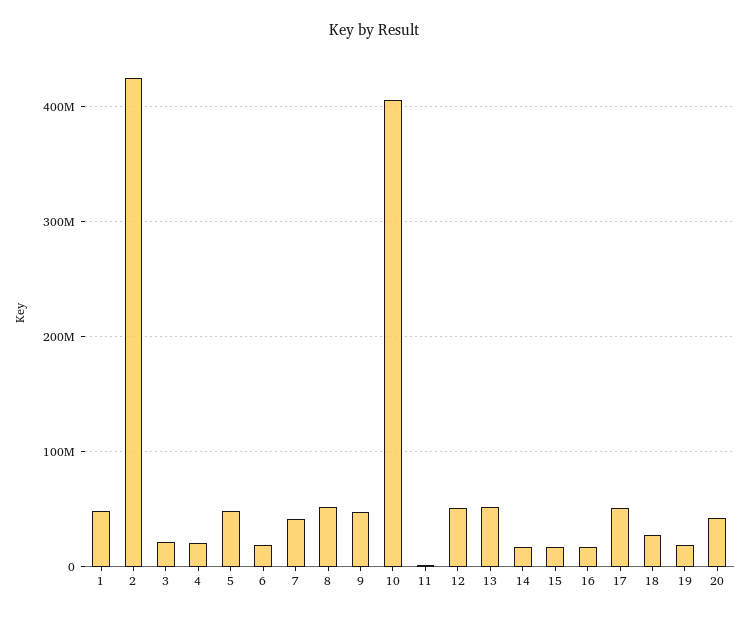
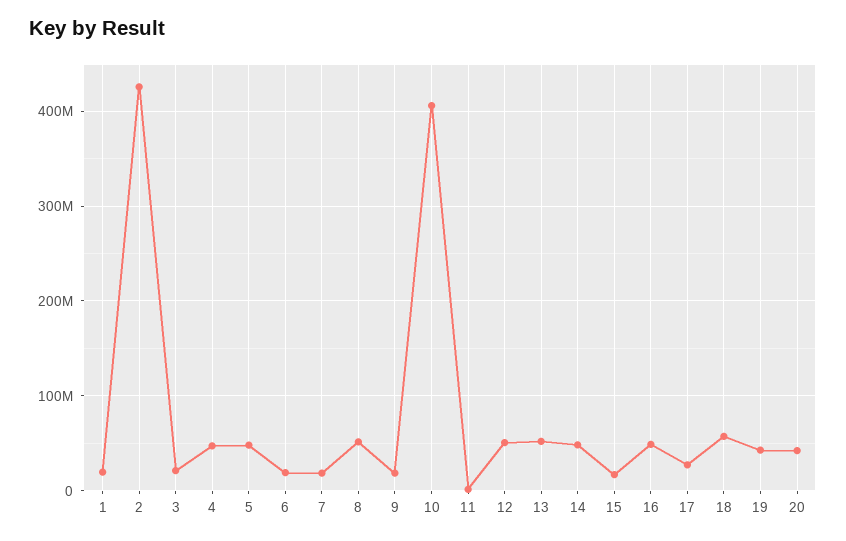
1: 50000000 -> 20000000
4: 20000000 -> 50000000
7: 40000000 -> 20000000
9: 50000000 -> 20000000
14: 20000000 -> 50000000
16: 20000000 -> 50000000
17: 50000000 -> 30000000
18: 30000000 -> 60000000
19: 20000000 -> 40000000

